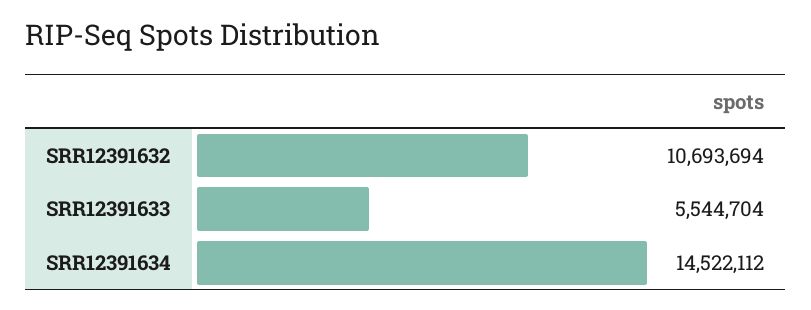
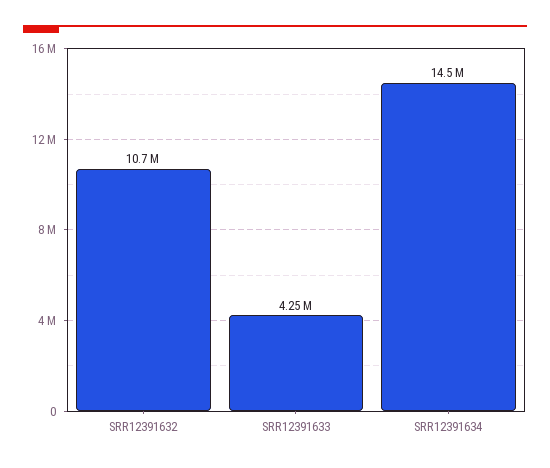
SRR12391633: 5544704 -> 4250000

